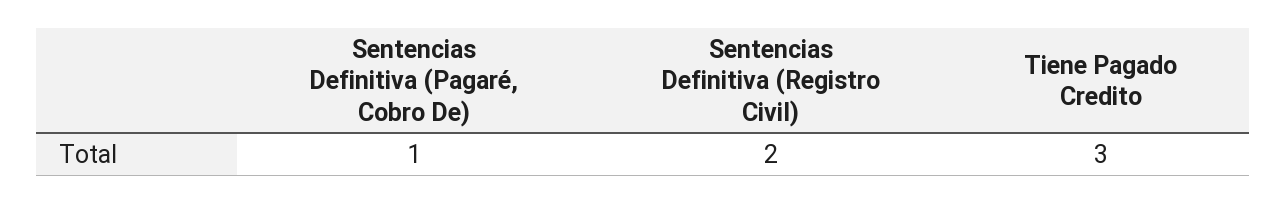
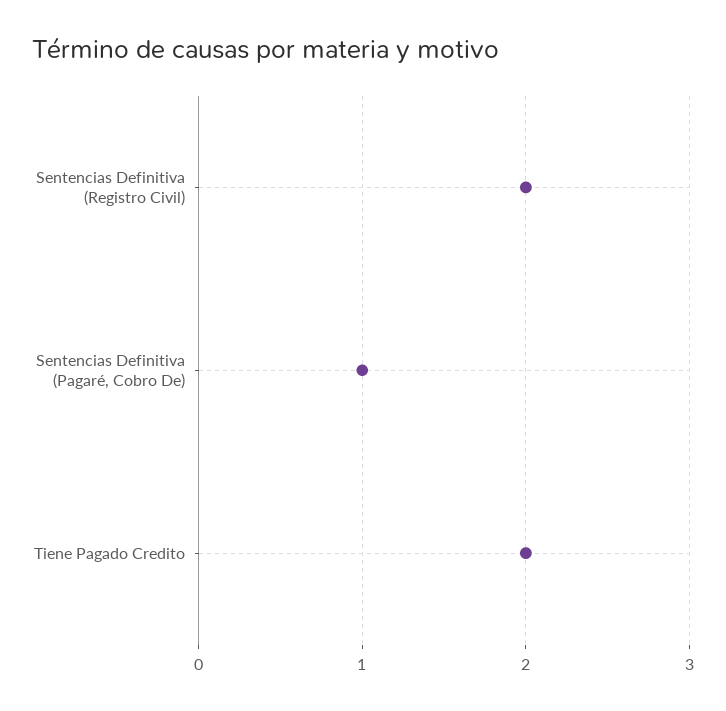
Tiene Pagado Credito: 3 -> 2

